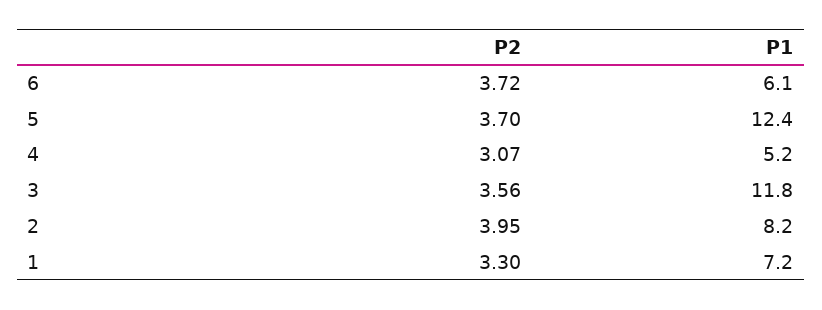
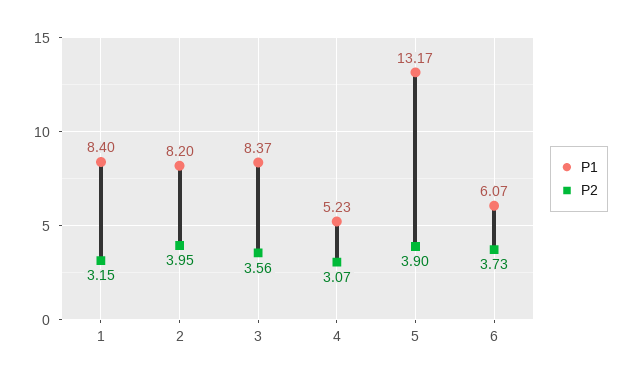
P2, 6: 3.72 -> 3.73
P2, 5: 3.7 -> 3.9
P1, 5: 12.4 -> 13.17
P1, 3: 11.8 -> 8.37
P2, 1: 3.3 -> 3.15
P1, 1: 7.2 -> 8.4

